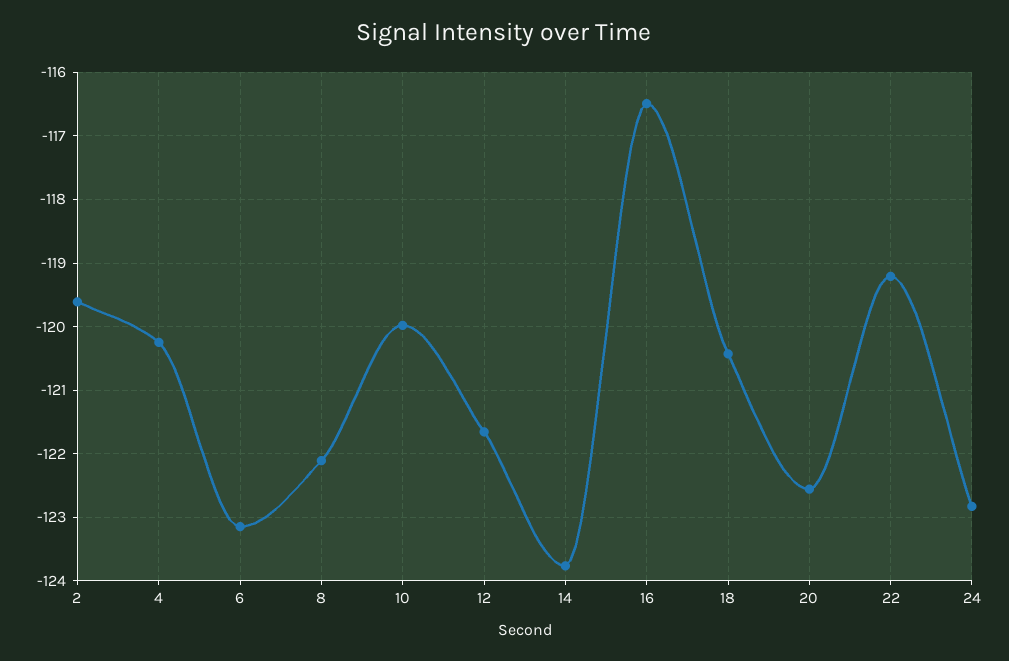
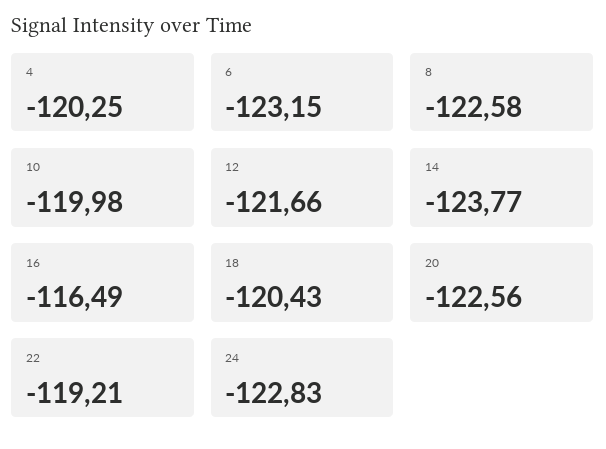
2: -119.6 -> none
8: -122.1 -> -122.58

